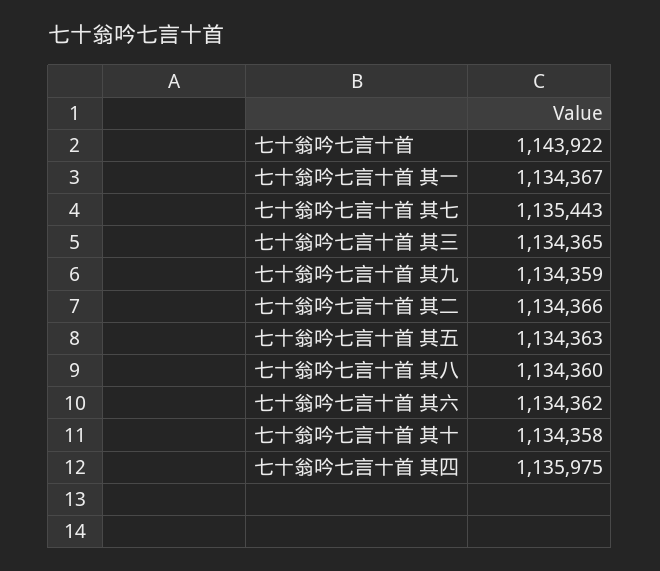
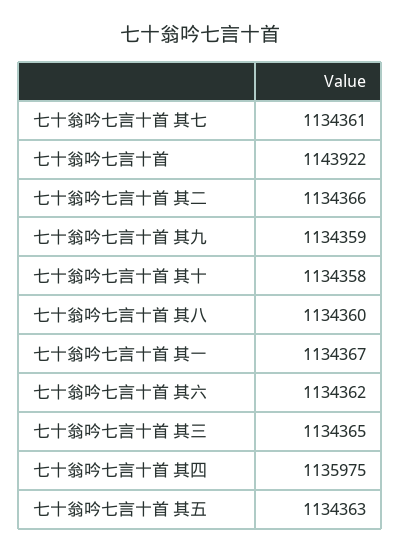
七十翁吟七言十首 其七: 1135443 -> 1134361

